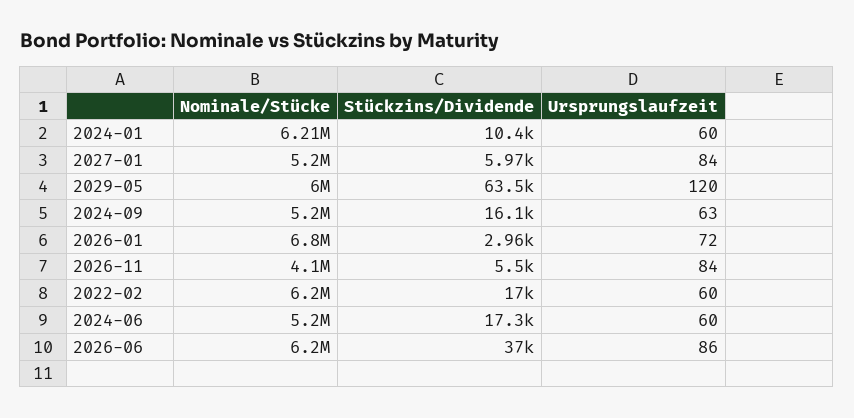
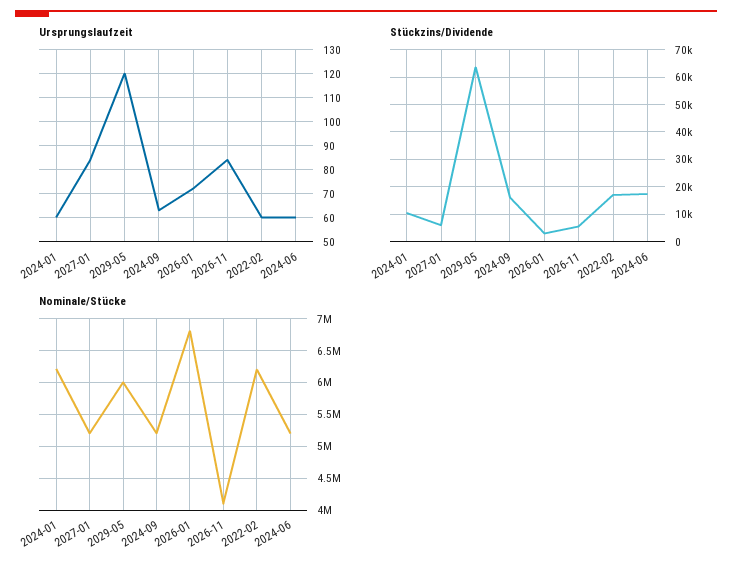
Nominale/Stücke, 2026-06: 6200000 -> none
Stückzins/Dividende, 2026-06: 37000 -> none
Ursprungslaufzeit, 2026-06: 86 -> none

